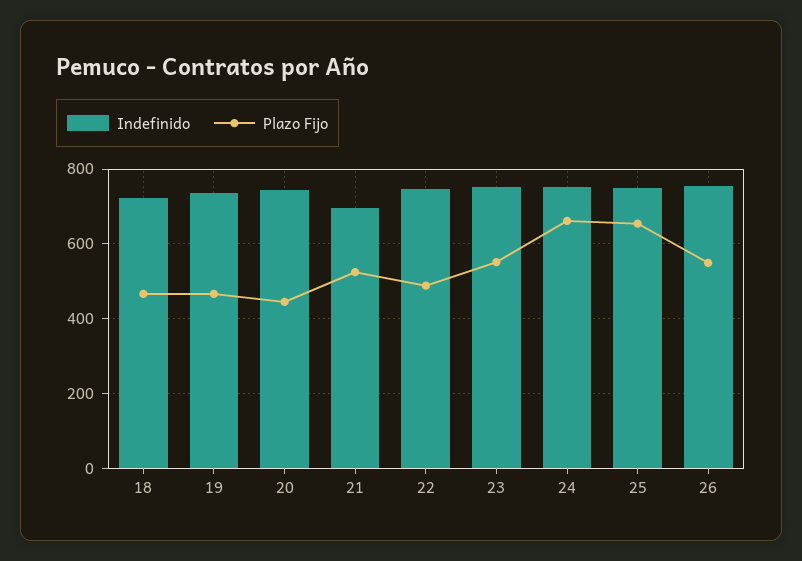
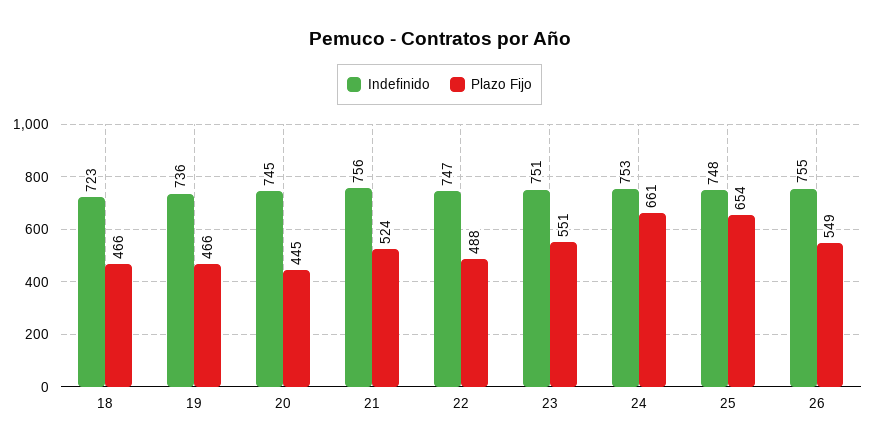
Indefinido, 21: 700 -> 756

